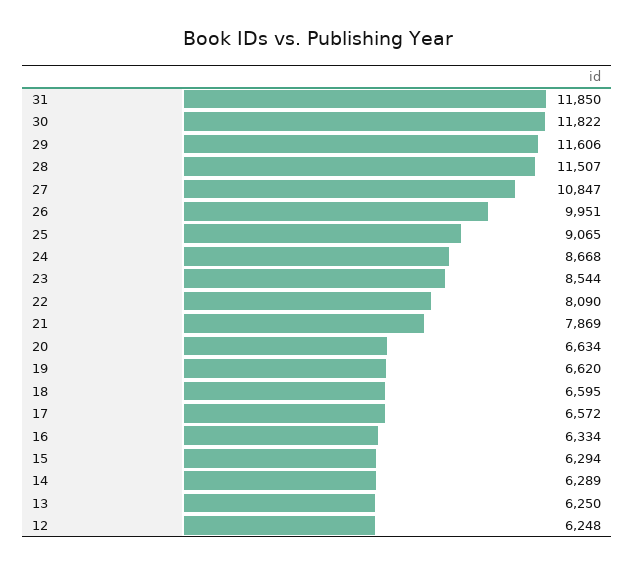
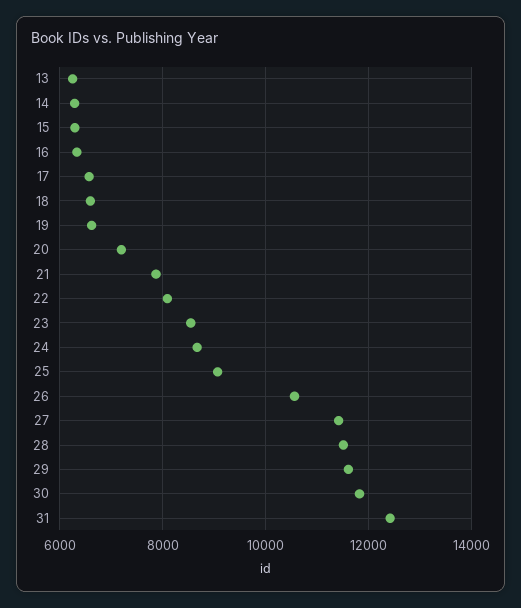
31: 11850 -> 12400
27: 10847 -> 11400
26: 9951 -> 10600
20: 6634 -> 7200
12: 6248 -> none

